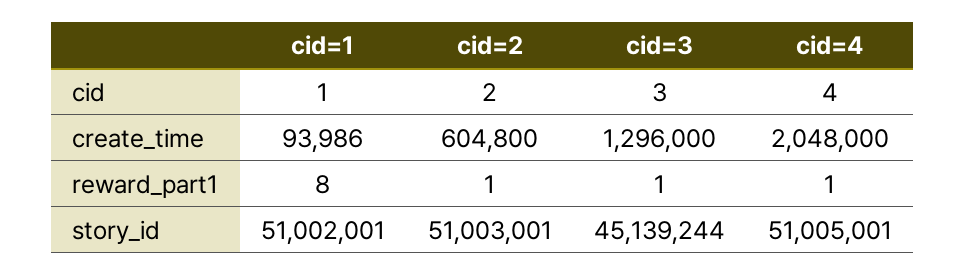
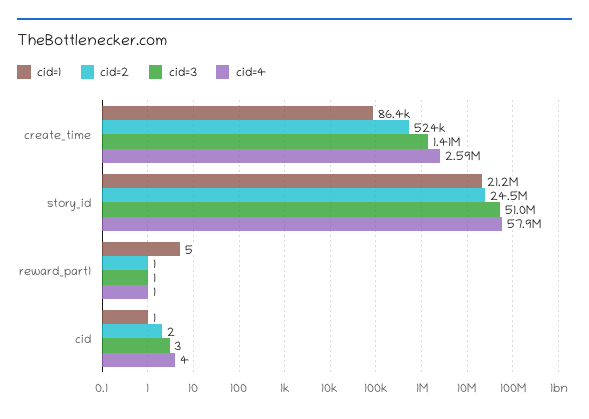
cid=1, create_time: 93986 -> 86400
cid=2, create_time: 604800 -> 524000
cid=3, create_time: 1296000 -> 1410000
cid=4, create_time: 2048000 -> 2590000
cid=1, reward_part1: 8 -> 5
cid=1, story_id: 51002001 -> 21200000
cid=2, story_id: 51003001 -> 24500000
cid=3, story_id: 45139244 -> 51000000
cid=4, story_id: 51005001 -> 57900000

